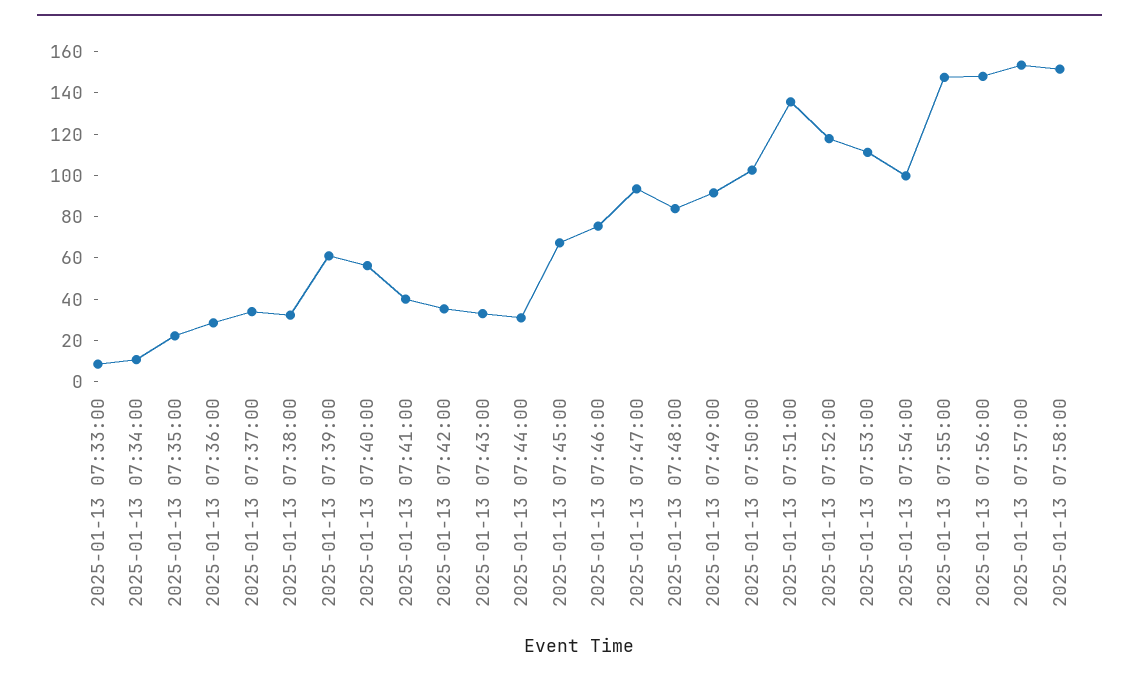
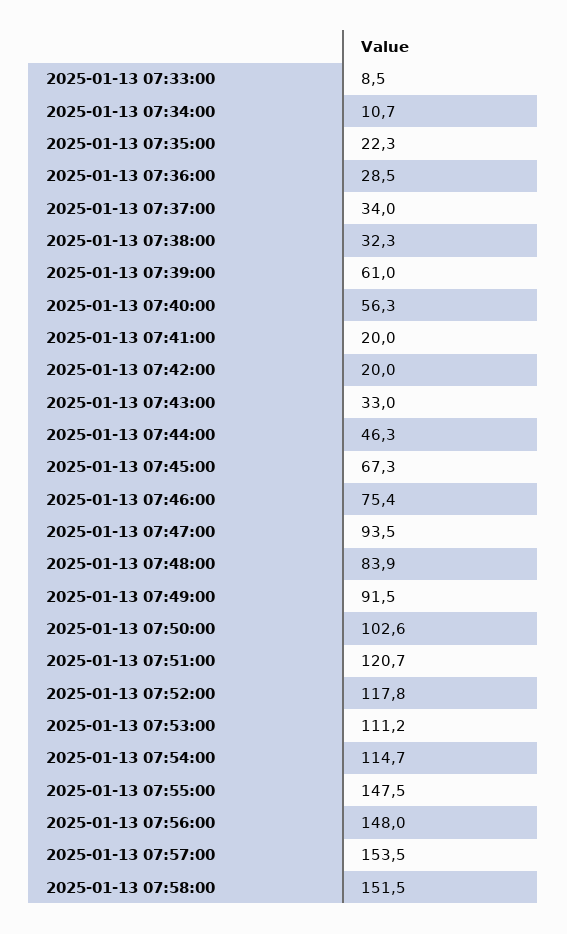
2025-01-13 07:41:00: 40 -> 20
2025-01-13 07:42:00: 35 -> 20
2025-01-13 07:44:00: 30 -> 46.3
2025-01-13 07:51:00: 135 -> 120.7
2025-01-13 07:54:00: 100 -> 114.7

